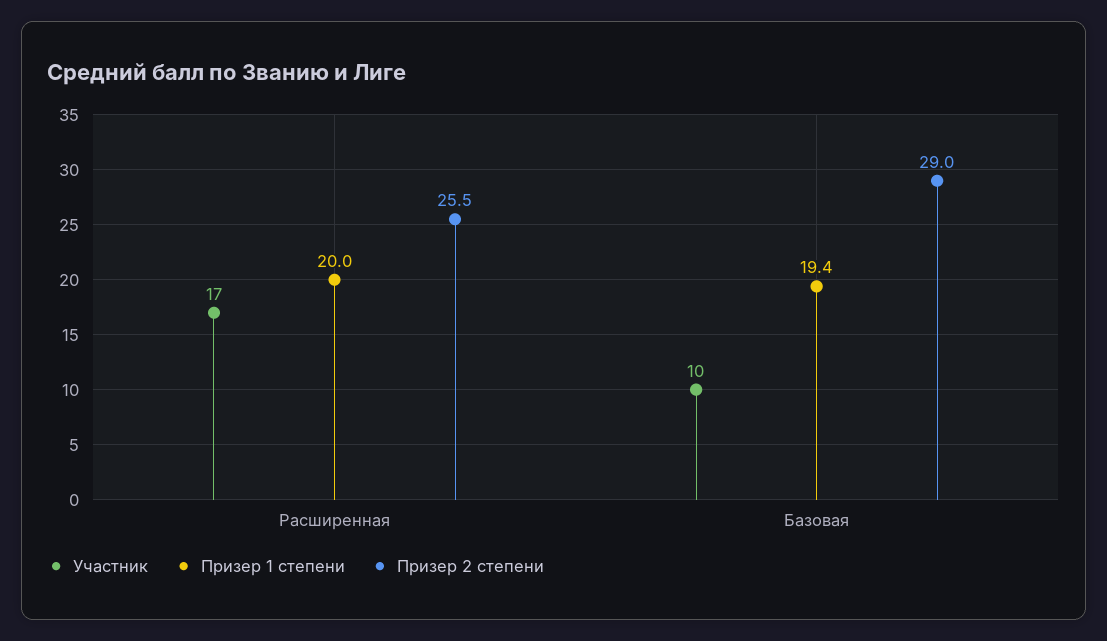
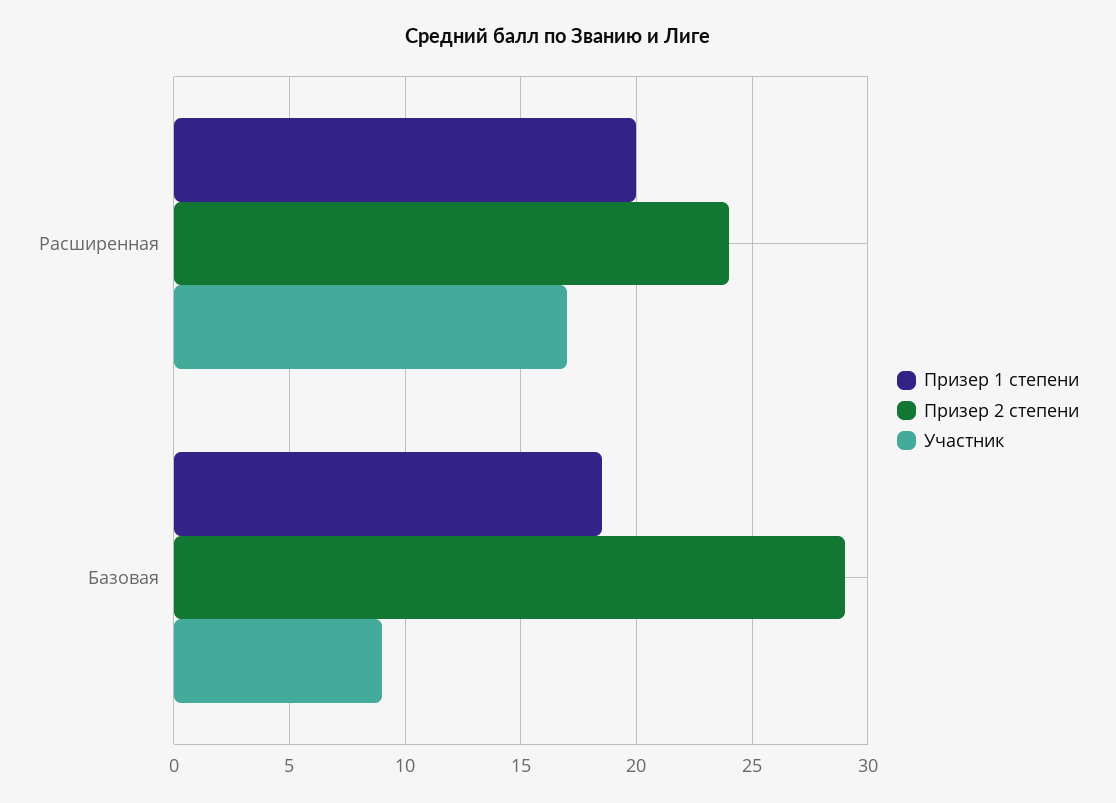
Призер 2 степени, Расширенная: 25.5 -> 24
Участник, Базовая: 10 -> 9
Призер 1 степени, Базовая: 19.4 -> 18.5

